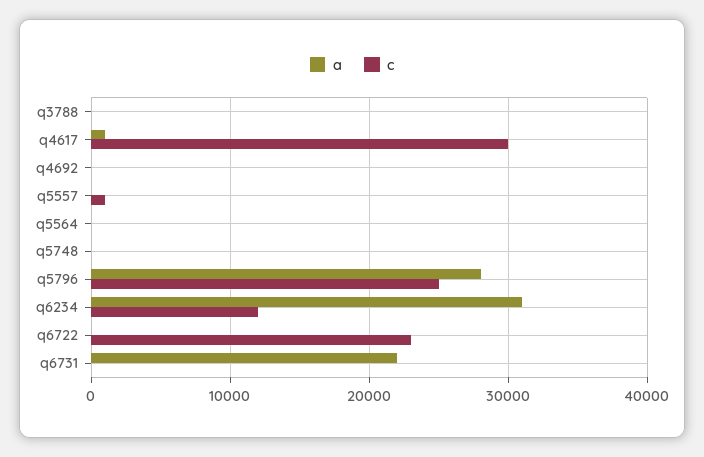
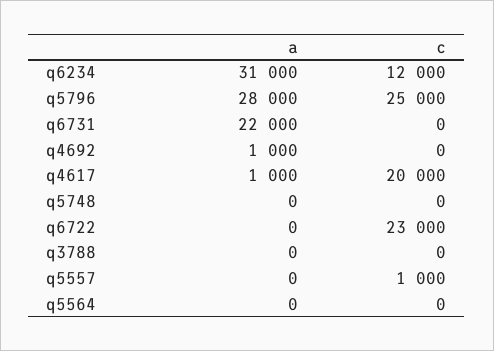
c, q4617: 30000 -> 20000
a, q4692: 0 -> 1000

